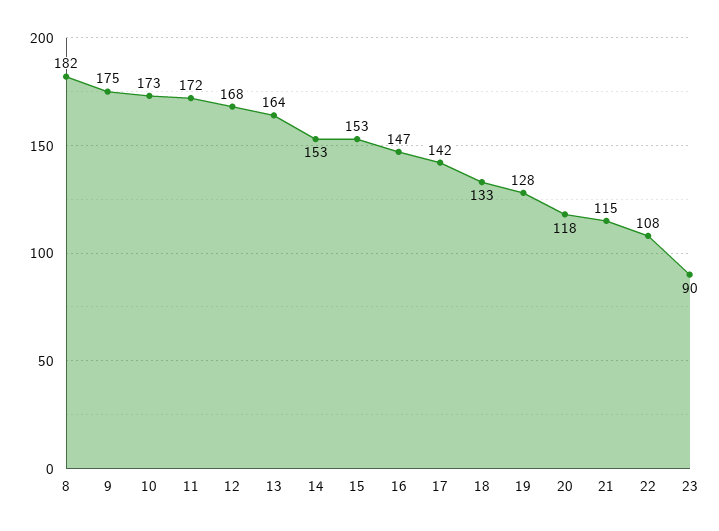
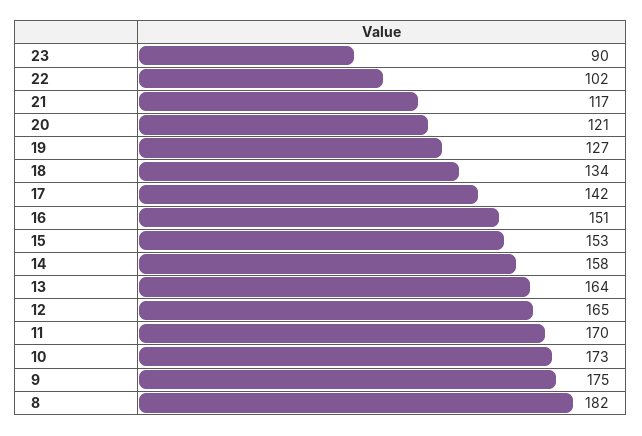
11: 172 -> 170
12: 168 -> 165
14: 153 -> 158
16: 147 -> 151
18: 133 -> 134
19: 128 -> 127
20: 118 -> 121
21: 115 -> 117
22: 108 -> 102

